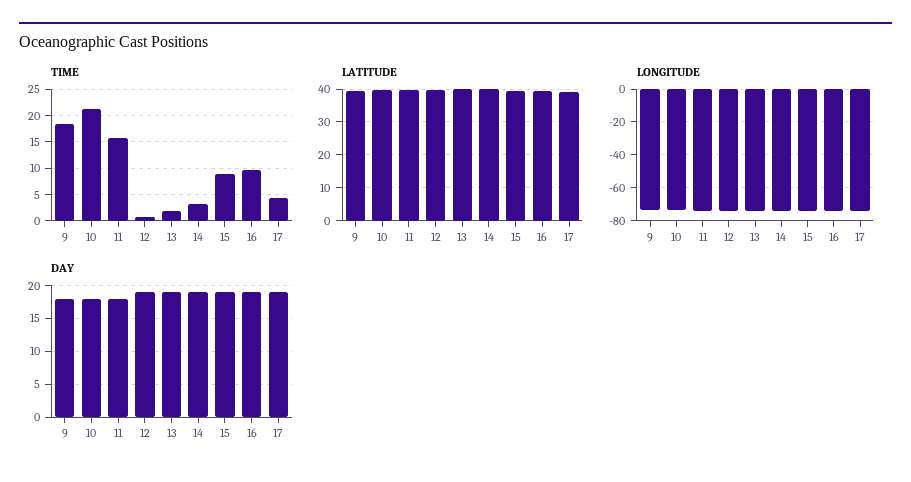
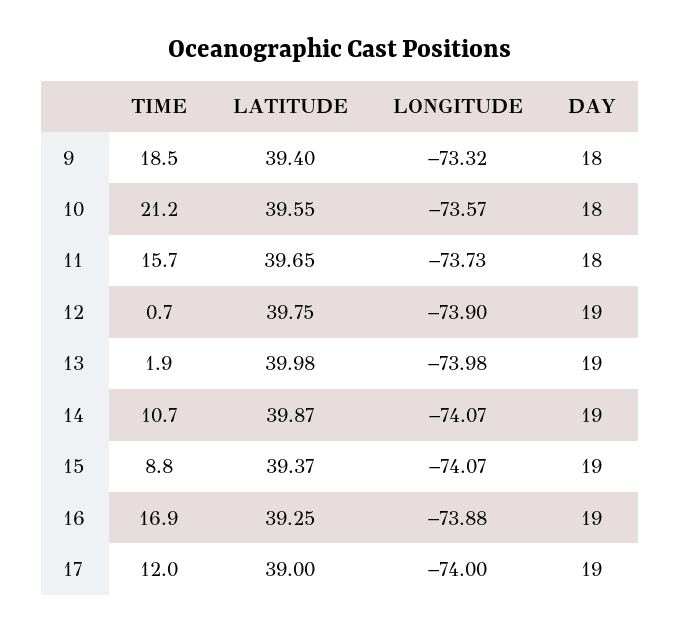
TIME, 14: 2.5 -> 10.7
TIME, 16: 10 -> 16.9
TIME, 17: 5 -> 12

